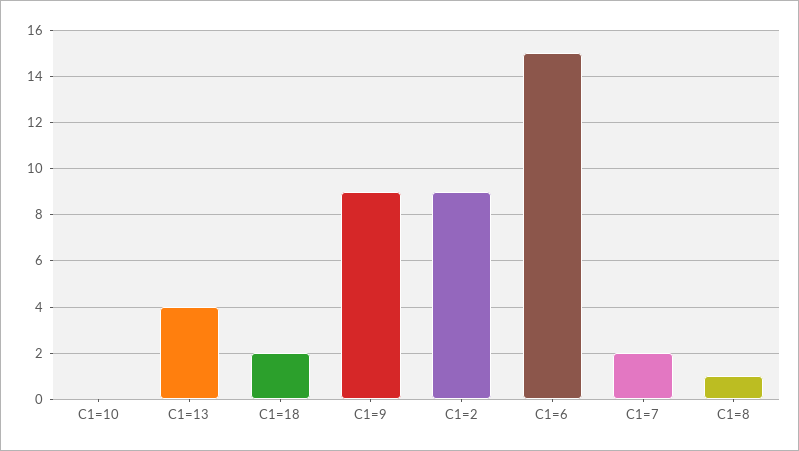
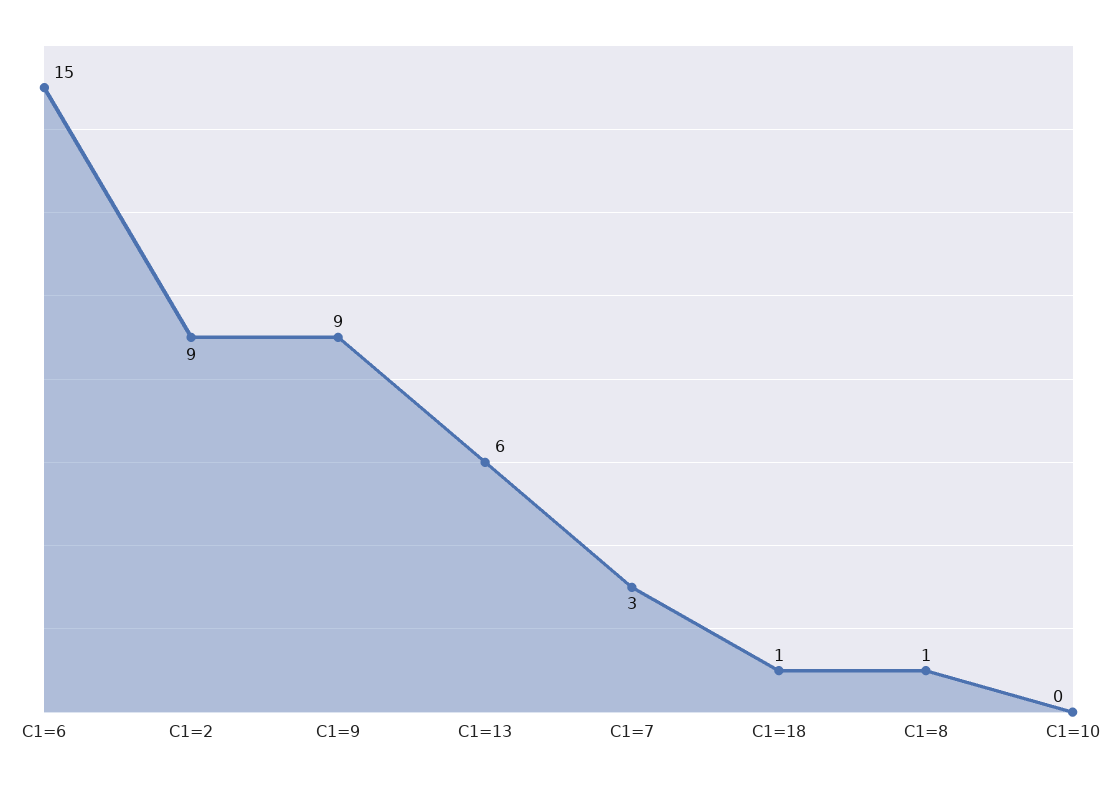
C1=13: 4 -> 6
C1=18: 2 -> 1
C1=7: 2 -> 3

